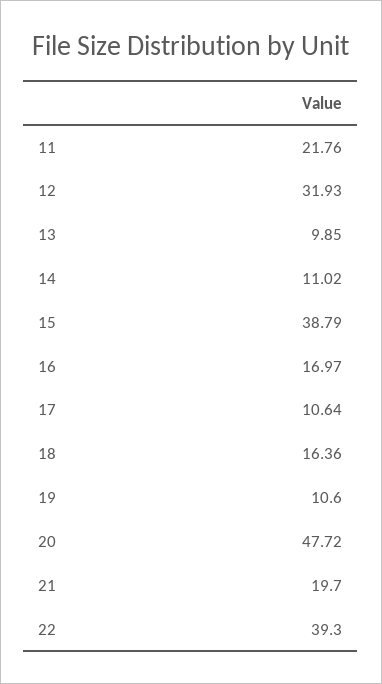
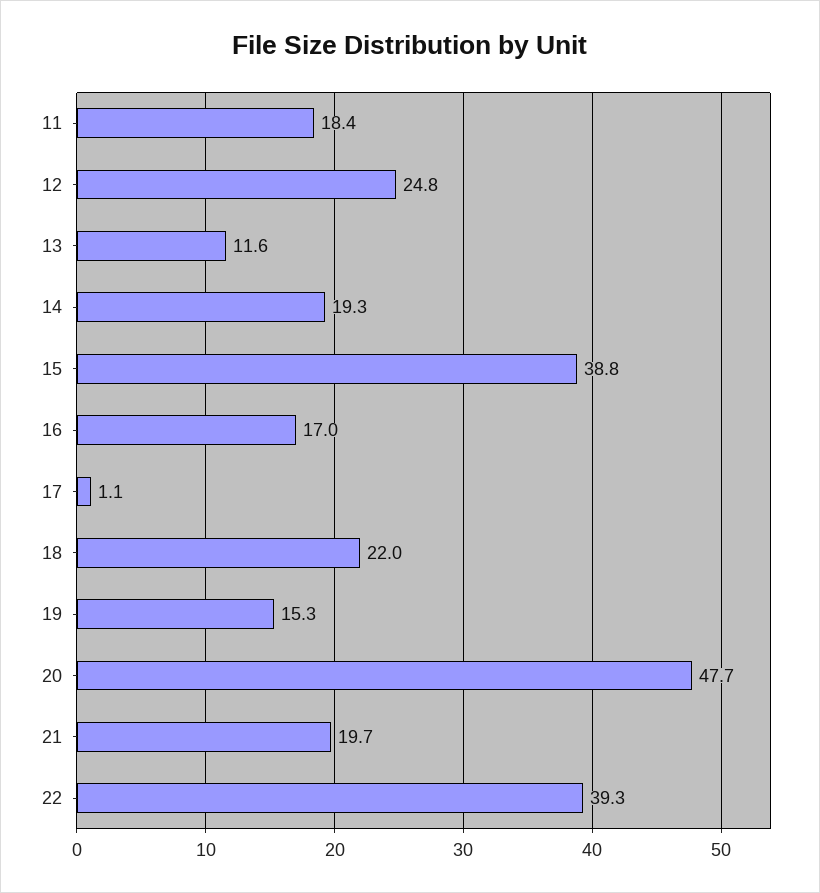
11: 21.76 -> 18.4
12: 31.93 -> 24.8
13: 9.85 -> 11.6
14: 11.02 -> 19.3
17: 10.64 -> 1.1
18: 16.36 -> 22
19: 10.6 -> 15.3

